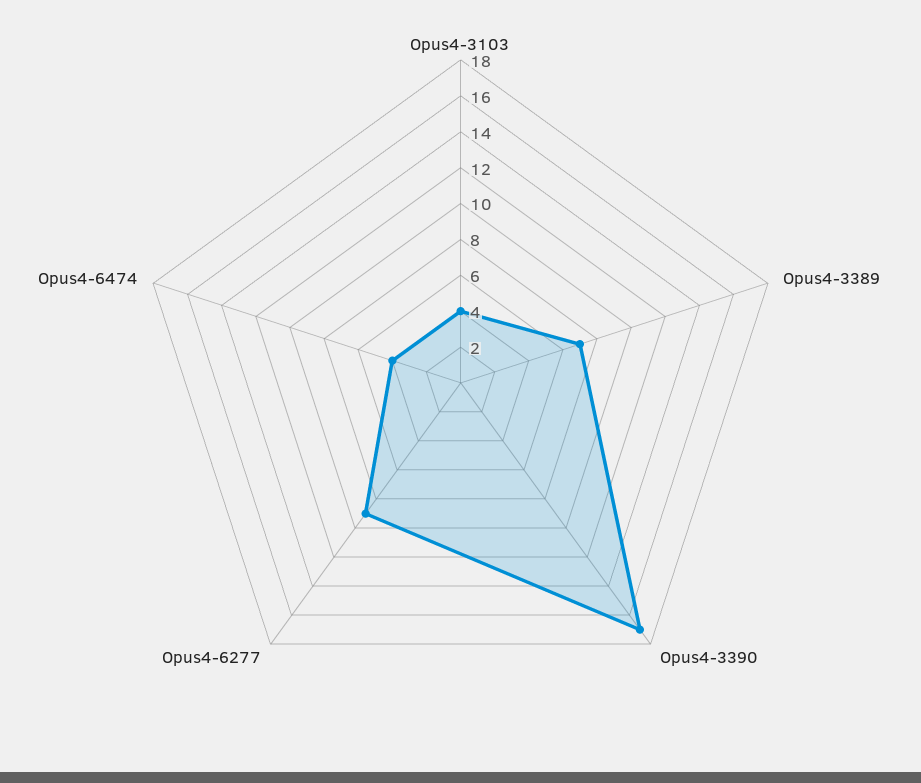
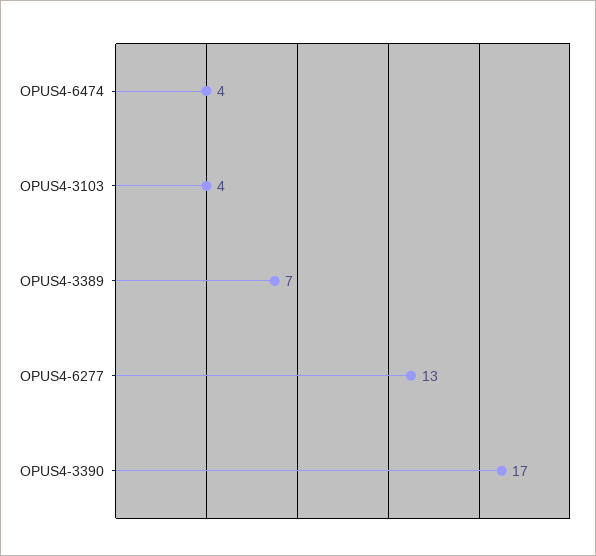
Opus4-6277: 9 -> 13

